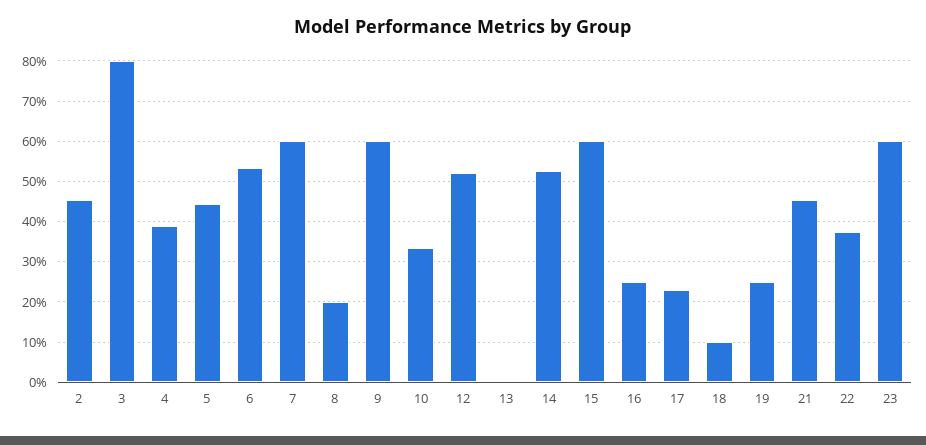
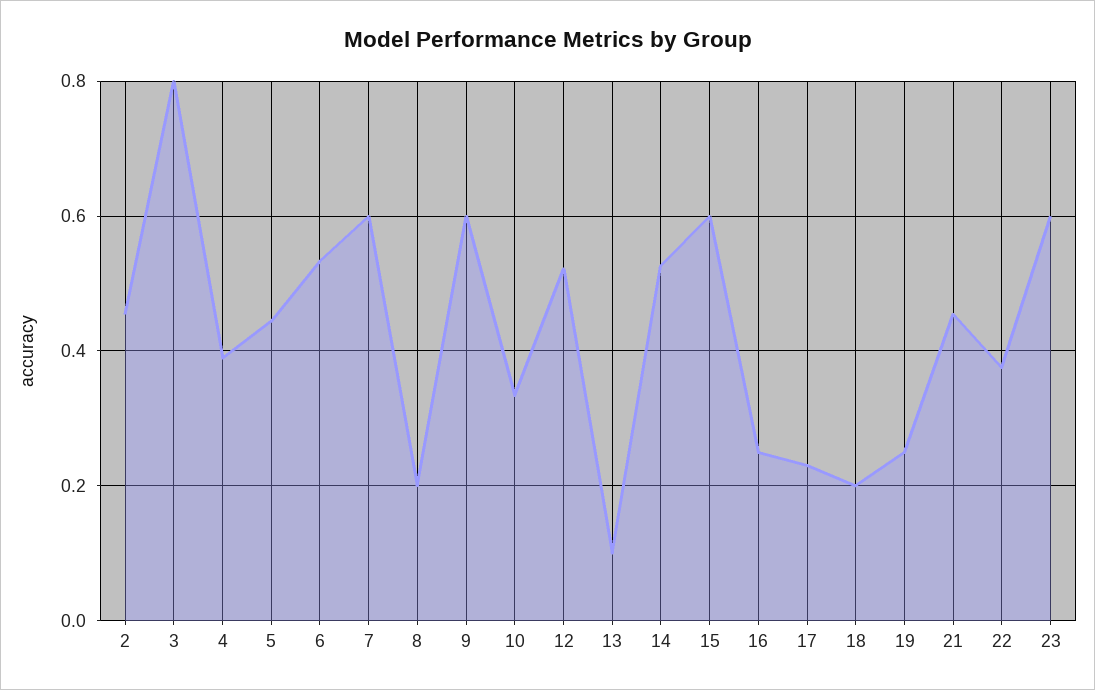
13: 0 -> 0.1
18: 0.1 -> 0.2

